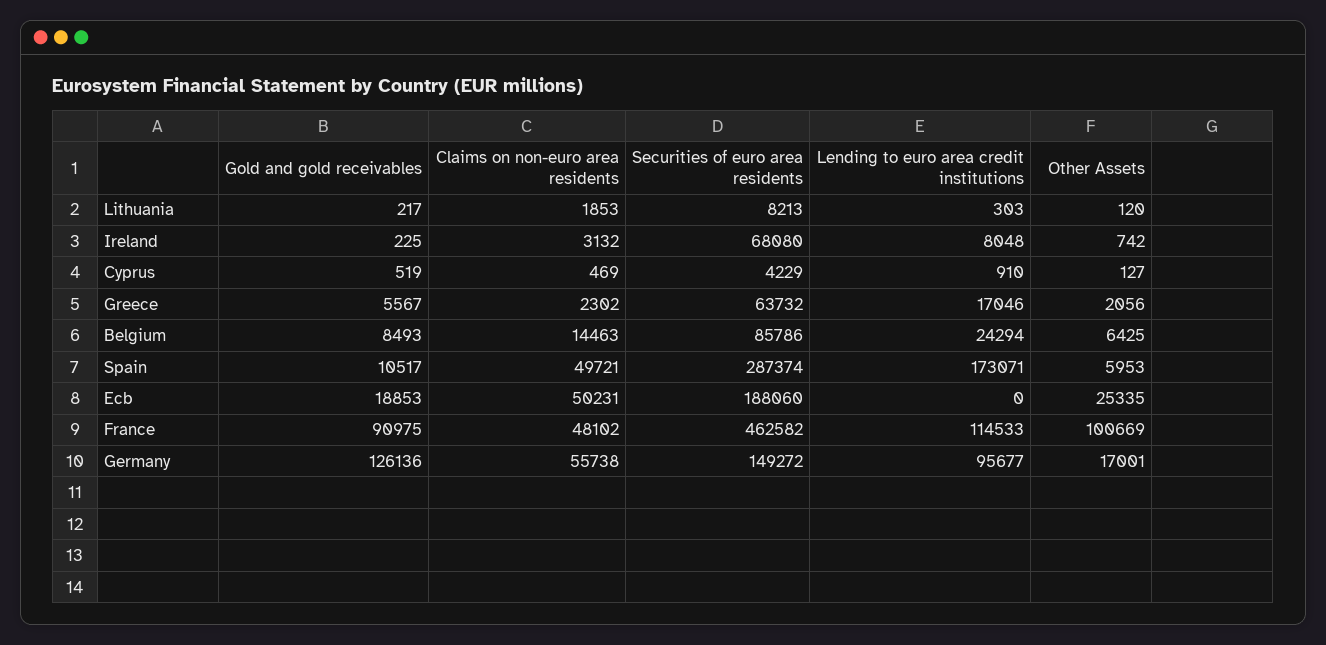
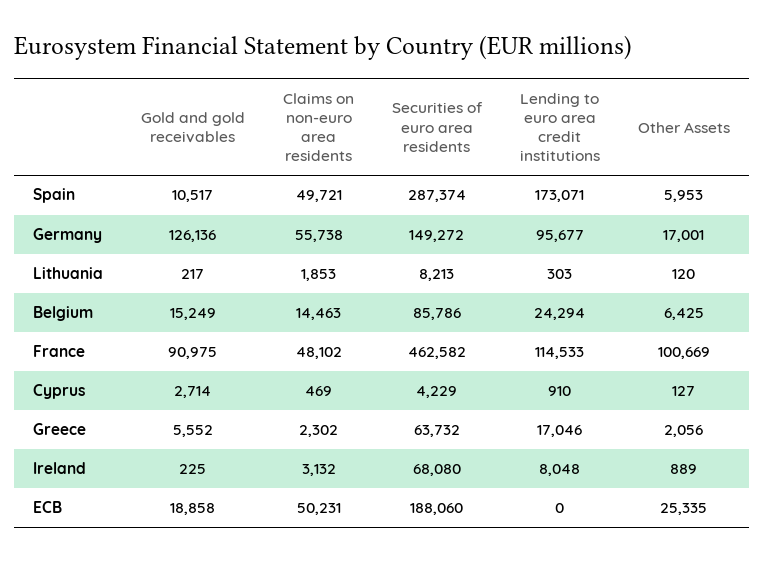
Other Assets, Ireland: 742 -> 889
Gold and gold receivables, Cyprus: 519 -> 2714
Gold and gold receivables, Greece: 5567 -> 5552
Gold and gold receivables, Belgium: 8493 -> 15249
Gold and gold receivables, Ecb: 18853 -> 18858

